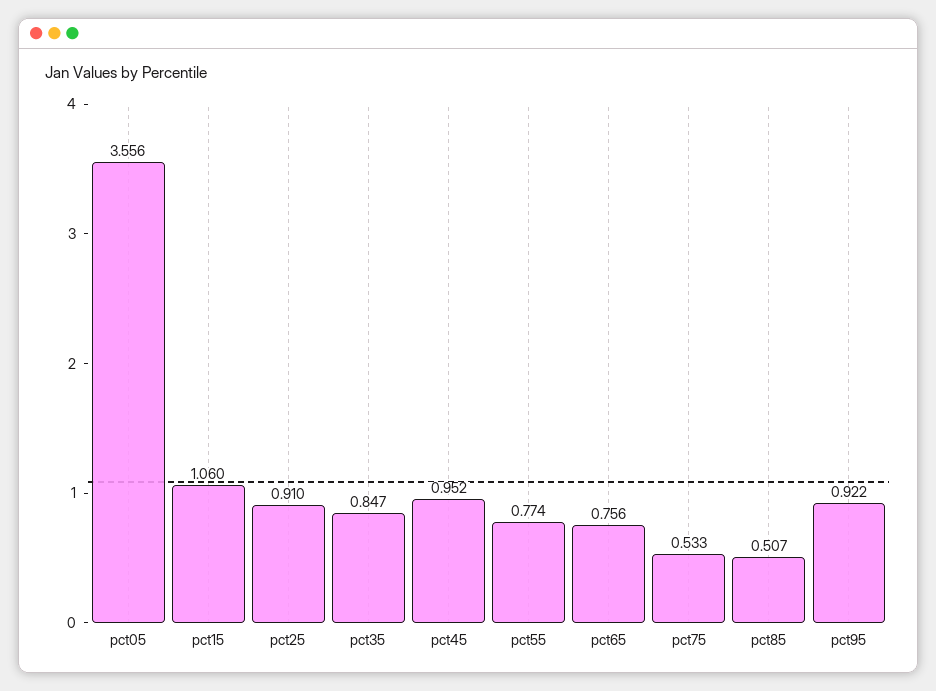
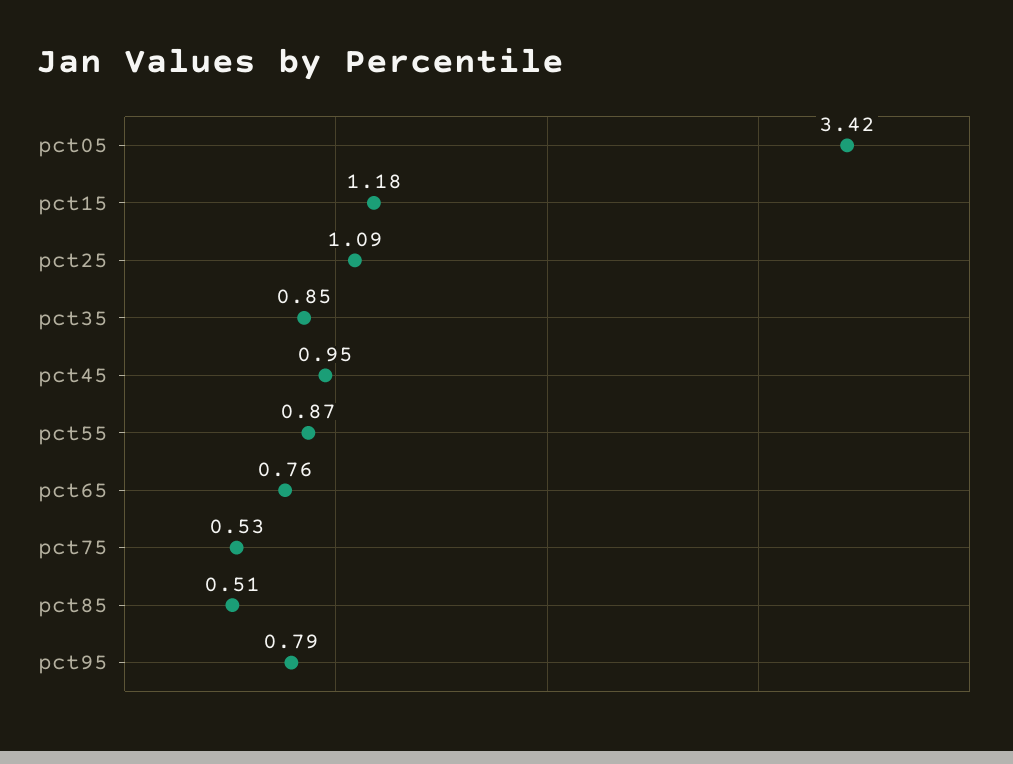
pct05: 3.556 -> 3.42
pct15: 1.06 -> 1.18
pct25: 0.91 -> 1.09
pct55: 0.774 -> 0.87
pct95: 0.922 -> 0.79

